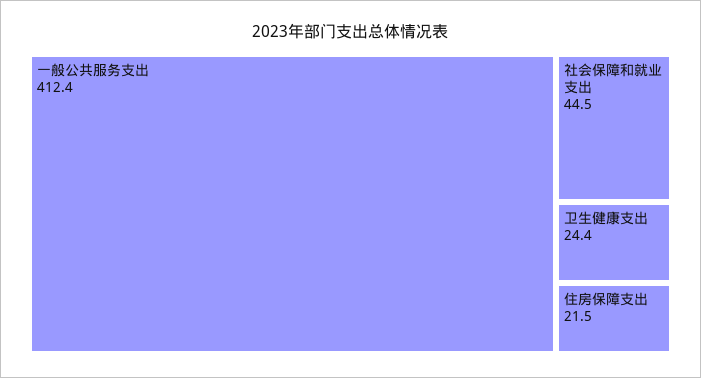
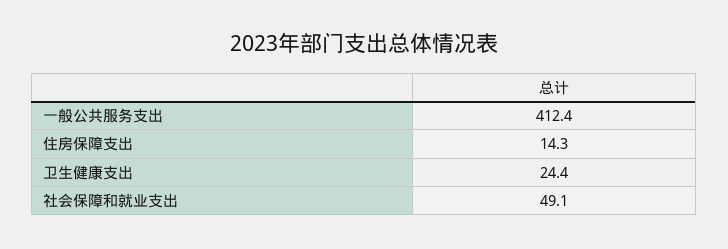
社会保障和就业支出: 44.5 -> 49.1
住房保障支出: 21.5 -> 14.3

